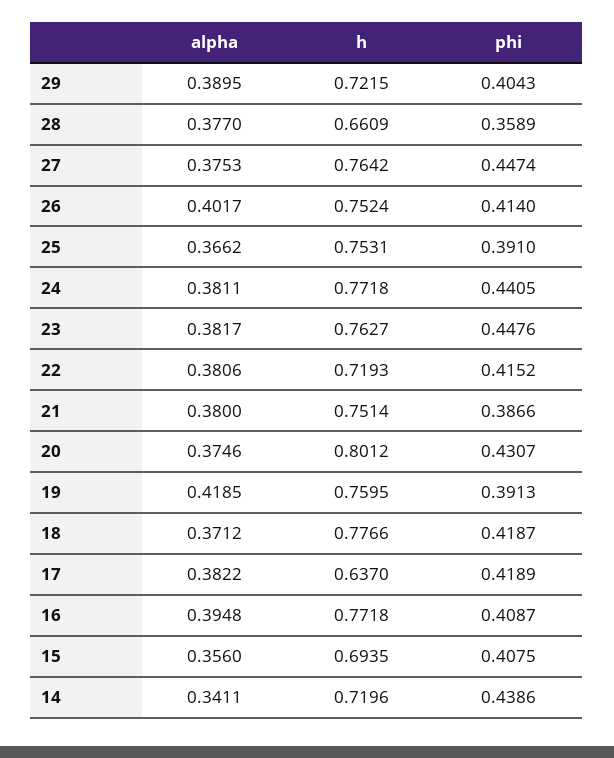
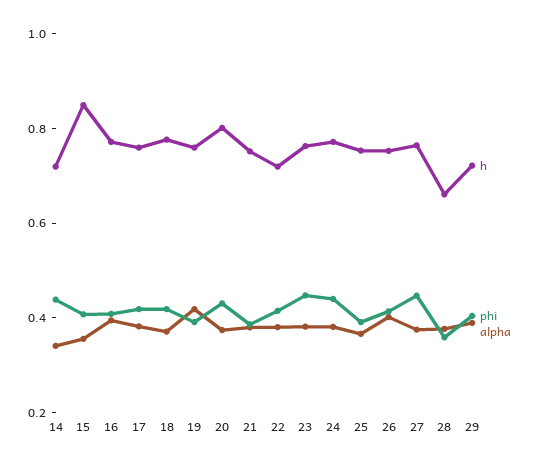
h, 17: 0.637 -> 0.75
h, 15: 0.6935 -> 0.85

